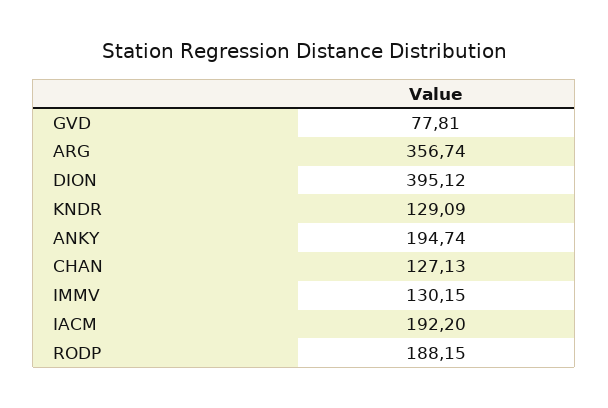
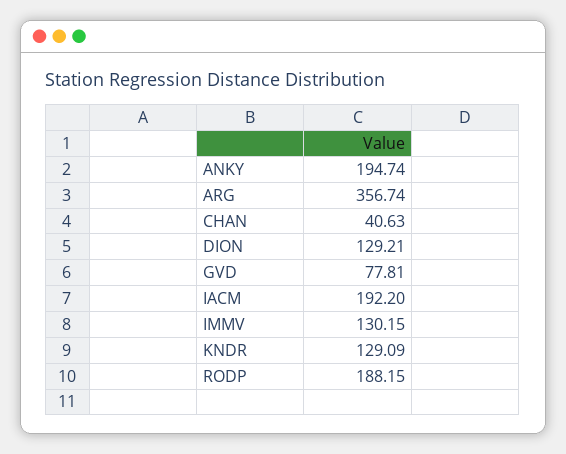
DION: 395.12 -> 129.21
CHAN: 127.13 -> 40.63

